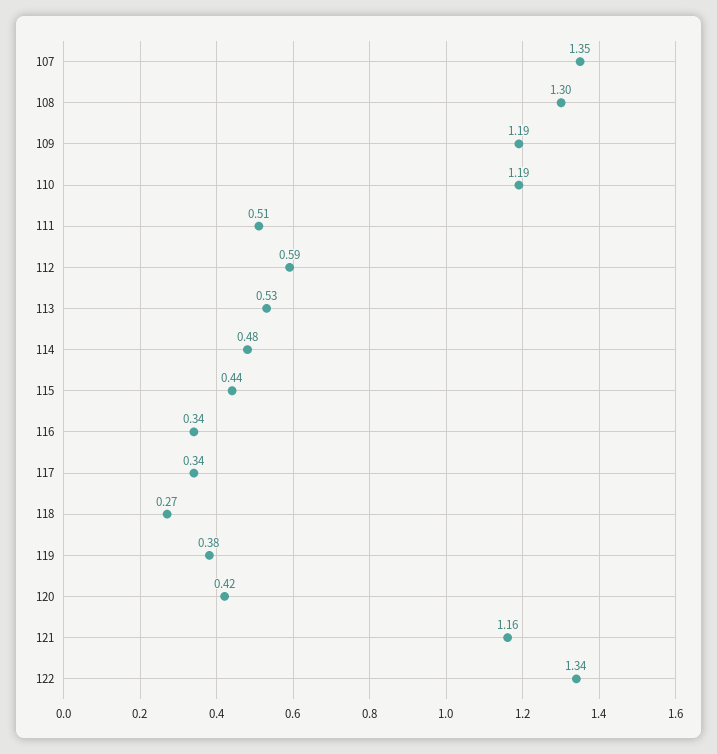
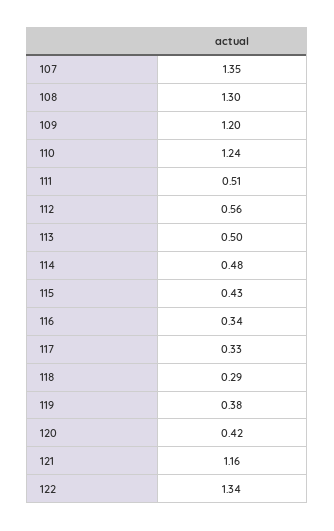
109: 1.19 -> 1.2
110: 1.19 -> 1.24
112: 0.59 -> 0.56
113: 0.53 -> 0.5
115: 0.44 -> 0.43
117: 0.34 -> 0.33
118: 0.27 -> 0.29

